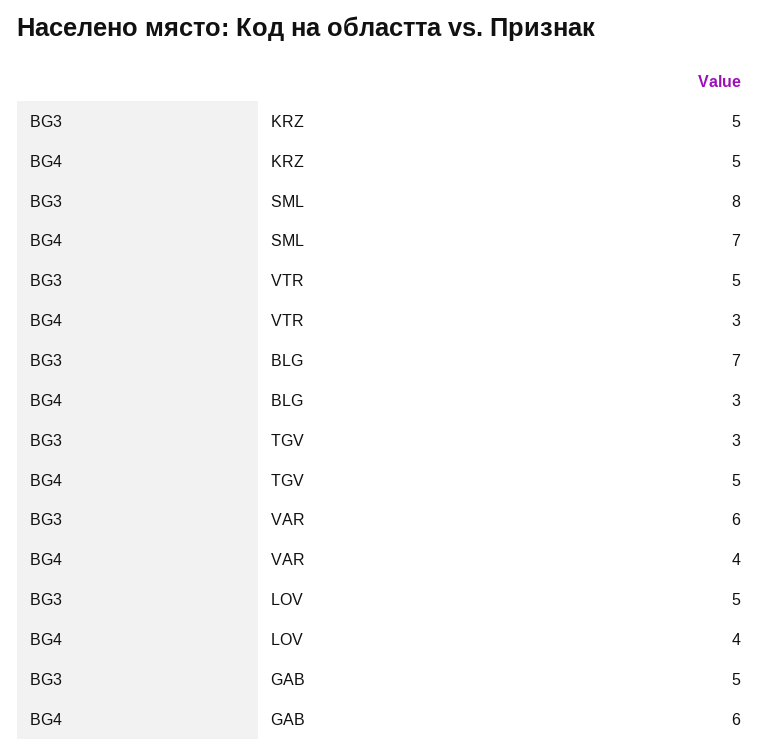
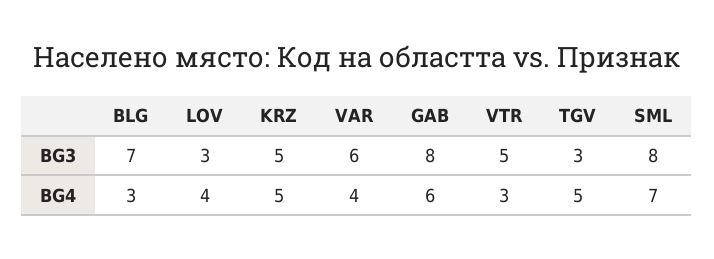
BG3, LOV: 5 -> 3
BG3, GAB: 5 -> 8

